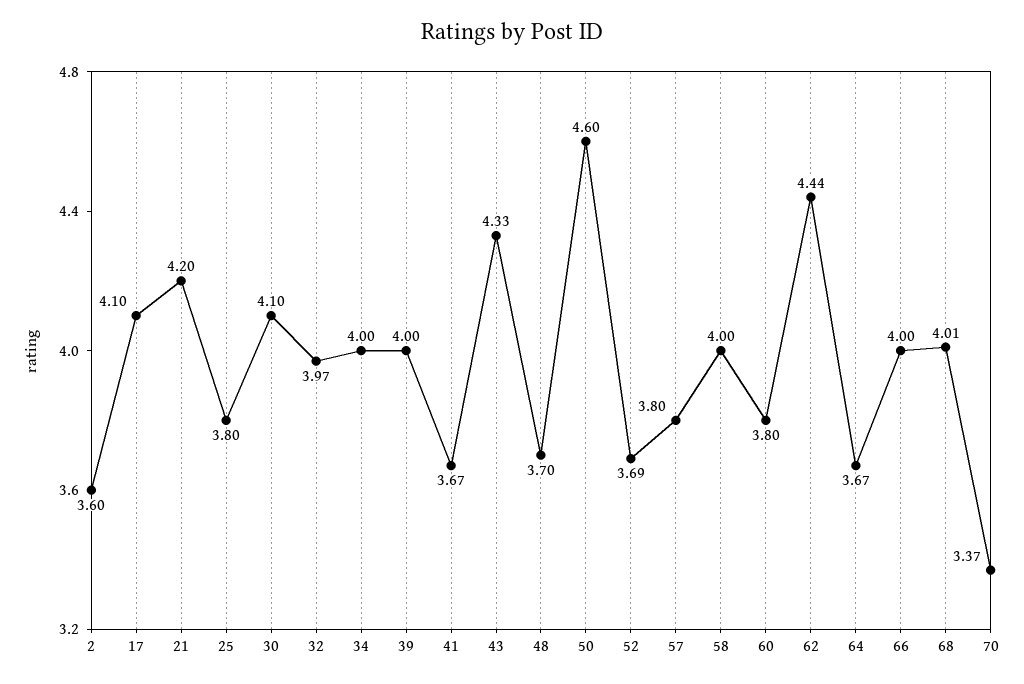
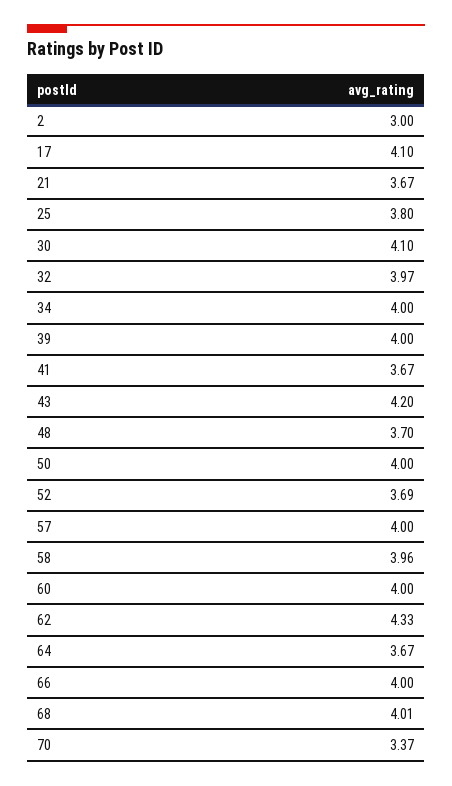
2: 3.6 -> 3
21: 4.2 -> 3.67
43: 4.33 -> 4.2
50: 4.6 -> 4
57: 3.8 -> 4
58: 4 -> 3.96
60: 3.8 -> 4
62: 4.44 -> 4.33

